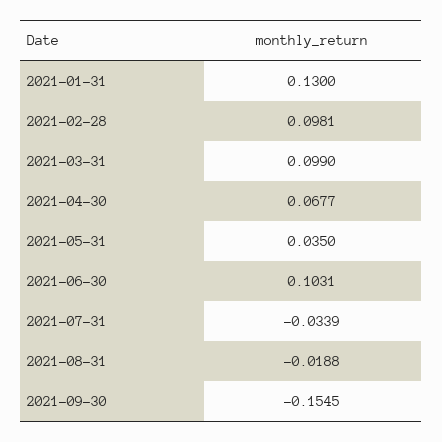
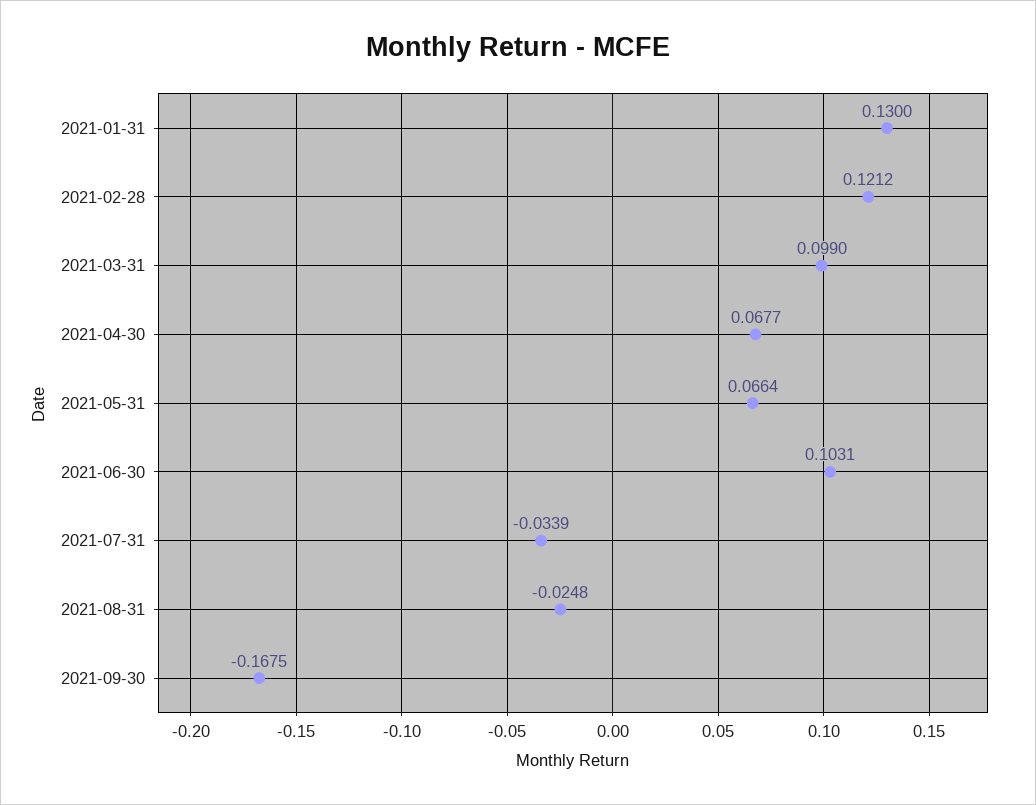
2021-02-28: 0.0981 -> 0.1212
2021-05-31: 0.035 -> 0.0664
2021-08-31: -0.0188 -> -0.0248
2021-09-30: -0.1545 -> -0.1675

